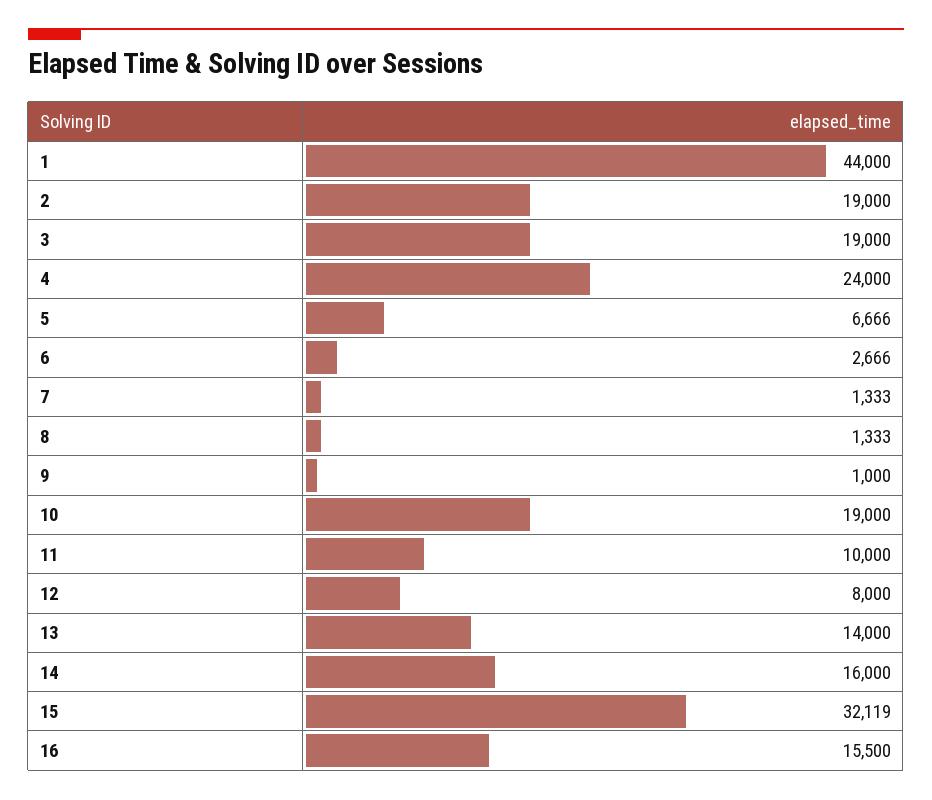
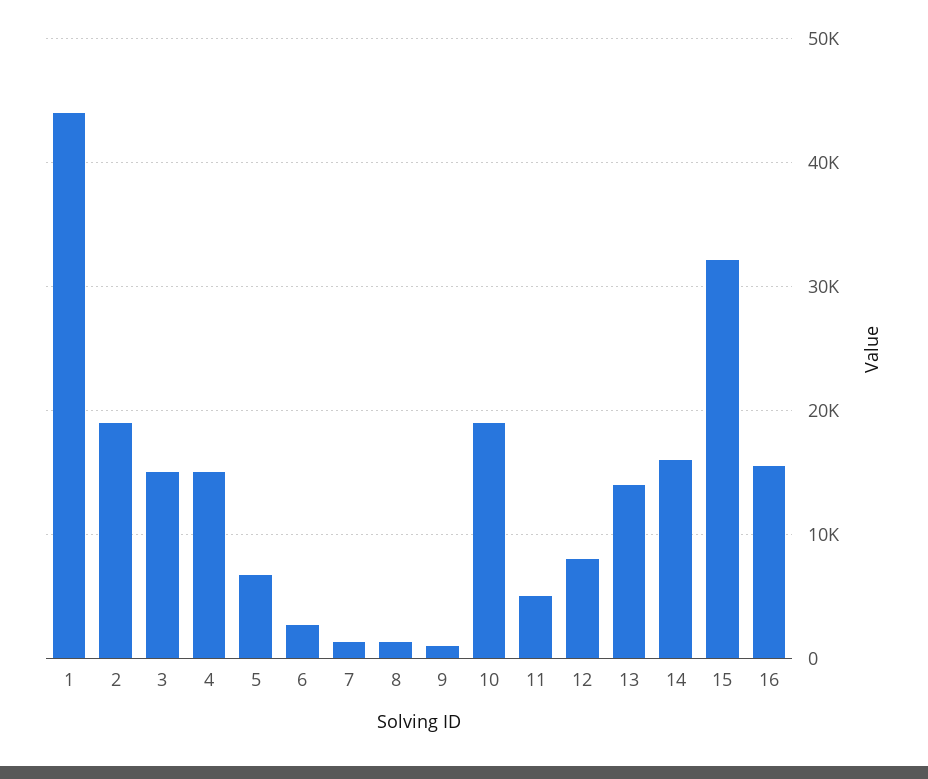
3: 19000 -> 15000
4: 24000 -> 15000
11: 10000 -> 5000

